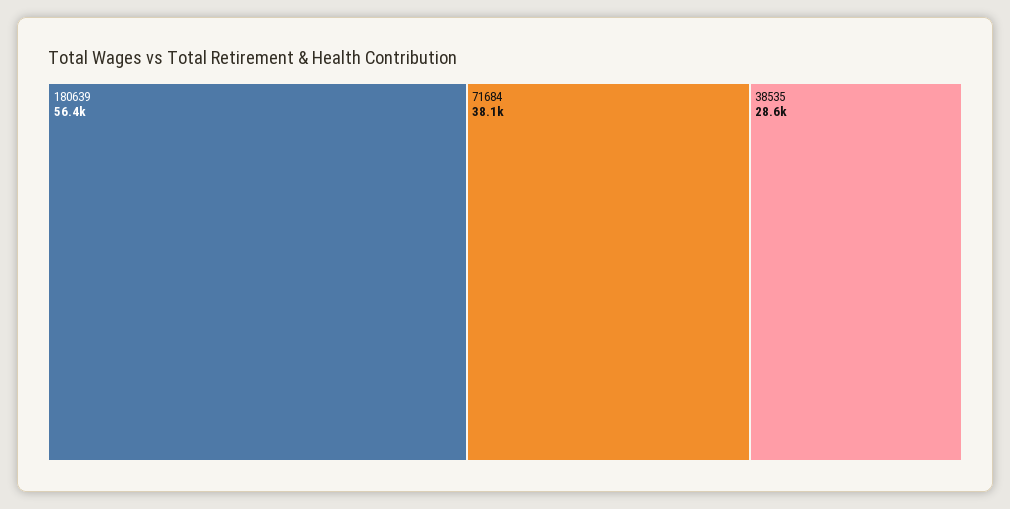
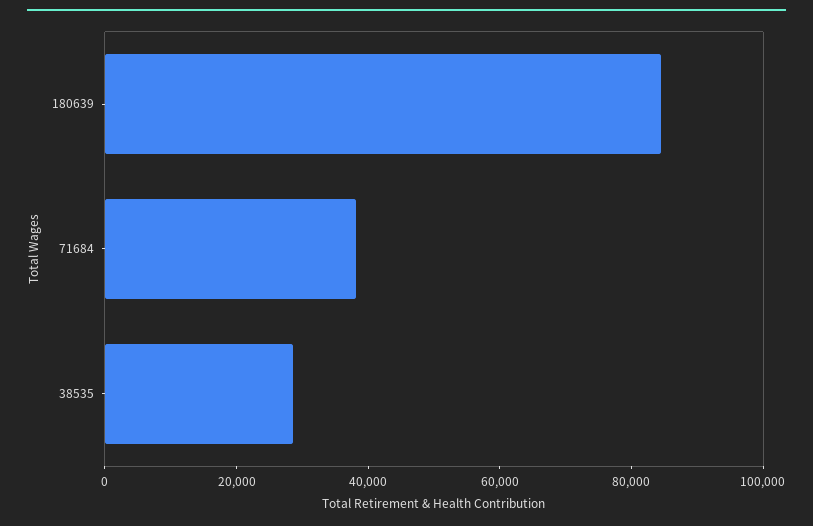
180639: 56400 -> 85000

